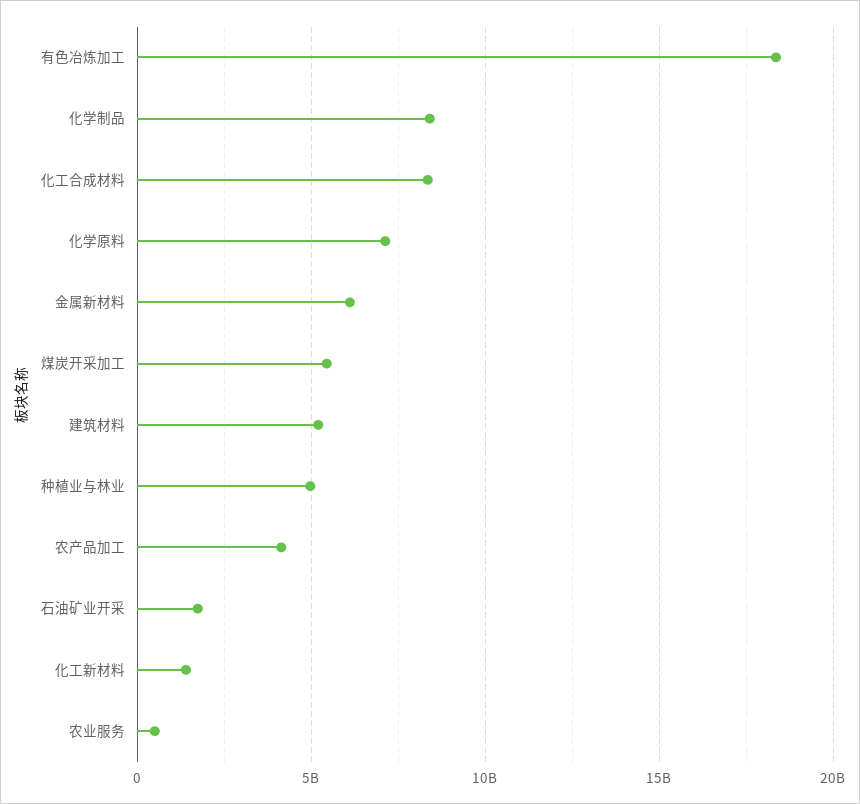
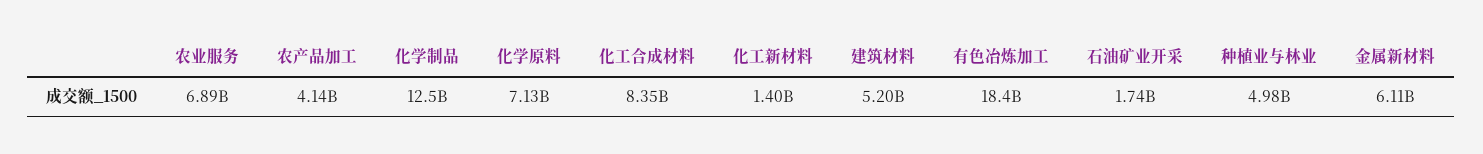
化学制品: 8500000000 -> 12500000000
煤炭开采加工: 5500000000 -> none
农业服务: 500000000 -> 6890000000

